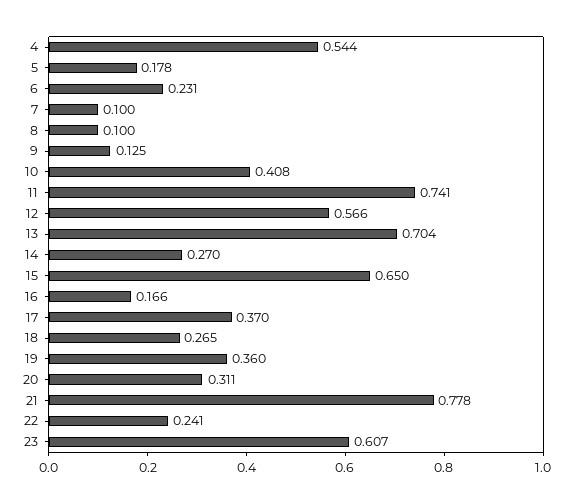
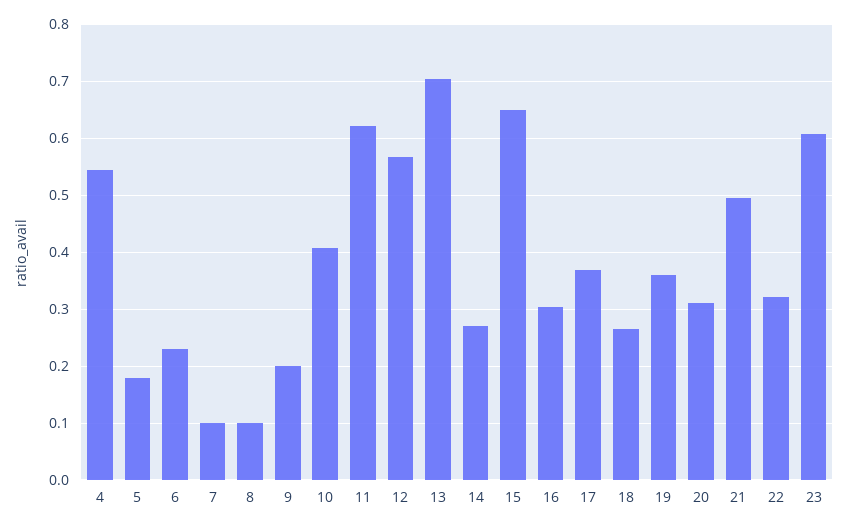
9: 0.125 -> 0.2
11: 0.741 -> 0.62
16: 0.166 -> 0.3
21: 0.778 -> 0.5
22: 0.241 -> 0.32

